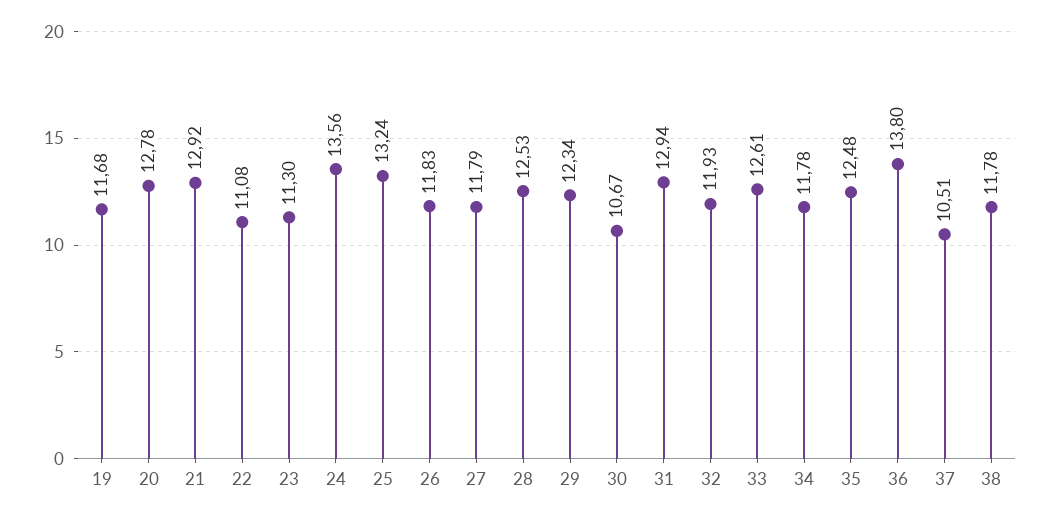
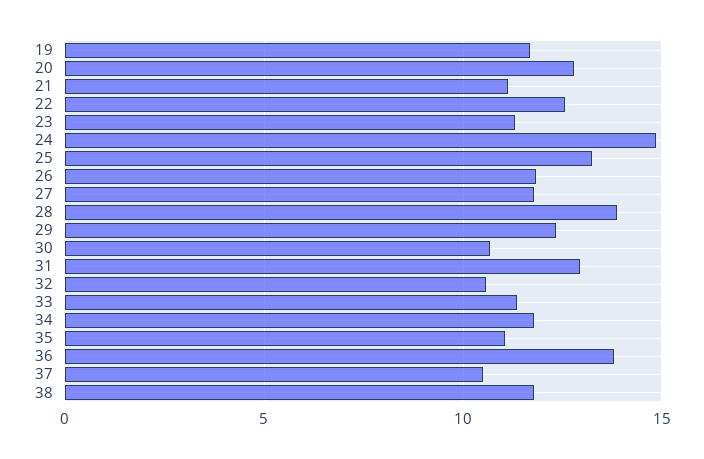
21: 12.92 -> 11
22: 11.08 -> 12.5
24: 13.56 -> 15
28: 12.53 -> 14
32: 11.93 -> 10.5
33: 12.61 -> 11.5
35: 12.48 -> 11

